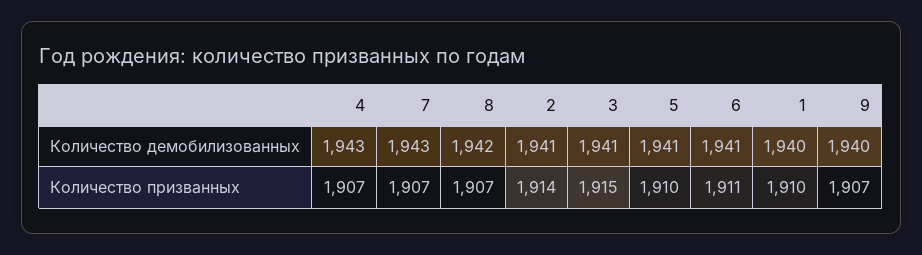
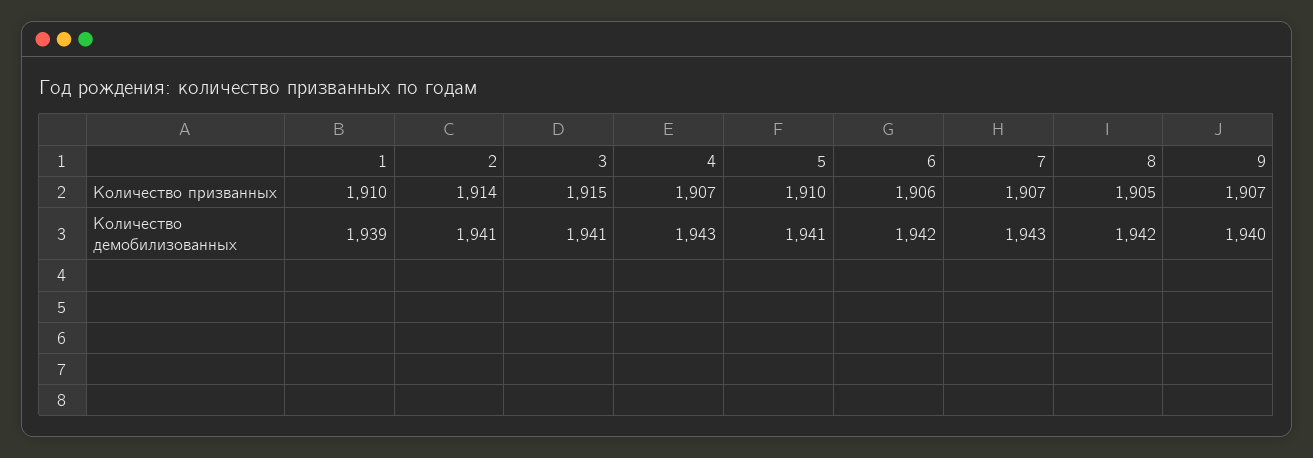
6, Количество демобилизованных: 1941 -> 1942
1, Количество демобилизованных: 1940 -> 1939
8, Количество призванных: 1907 -> 1905
6, Количество призванных: 1911 -> 1906

